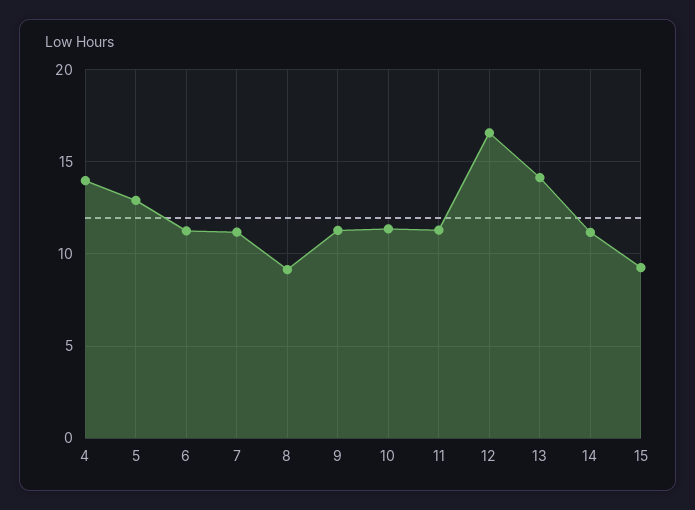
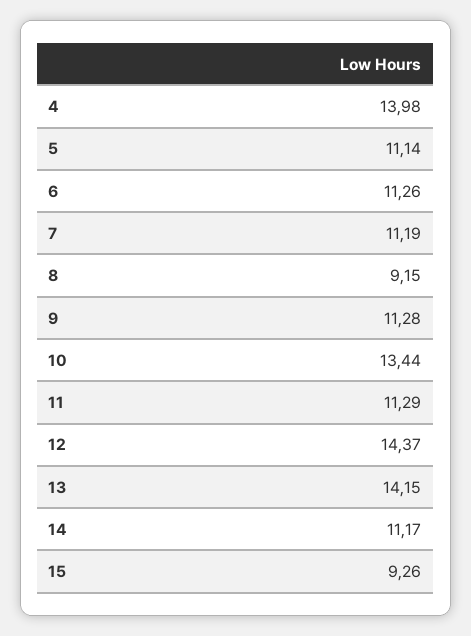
5: 13 -> 11.14
10: 11.5 -> 13.44
12: 16.5 -> 14.37

